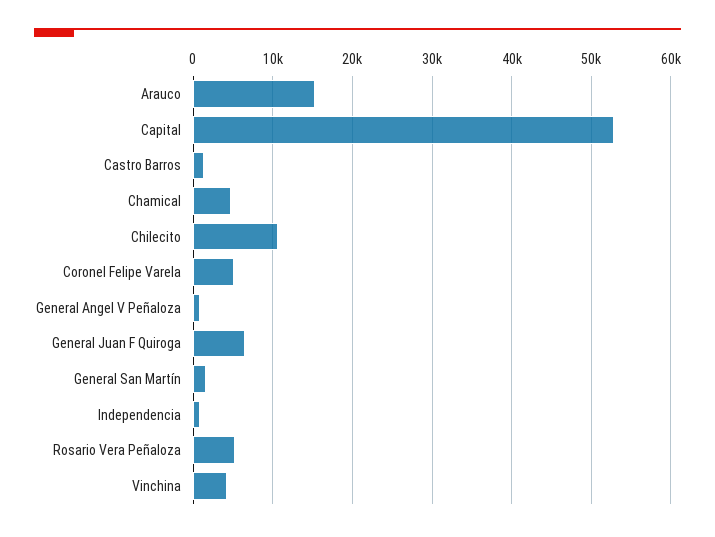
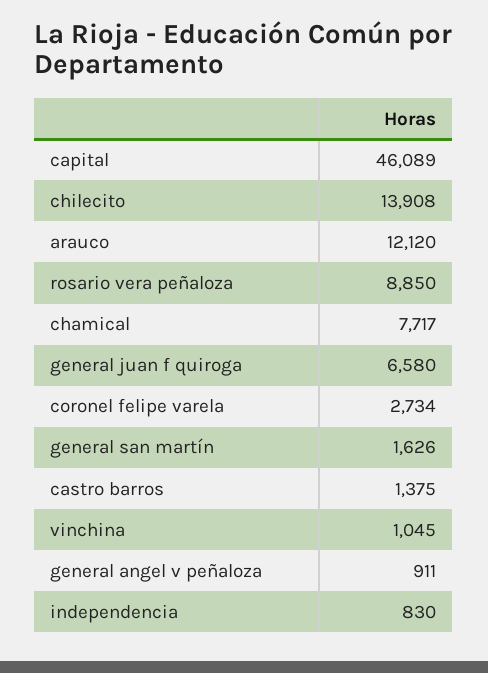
Arauco: 15000 -> 12120
Capital: 53000 -> 46089
Chamical: 5000 -> 7717
Chilecito: 11000 -> 13908
Coronel Felipe Varela: 5000 -> 2734
Rosario Vera Peñaloza: 5000 -> 8850
Vinchina: 4000 -> 1045

